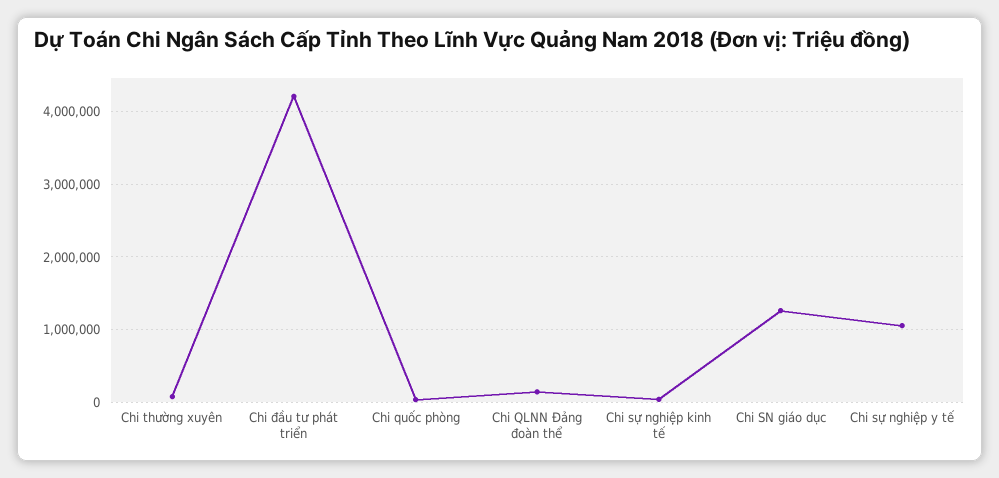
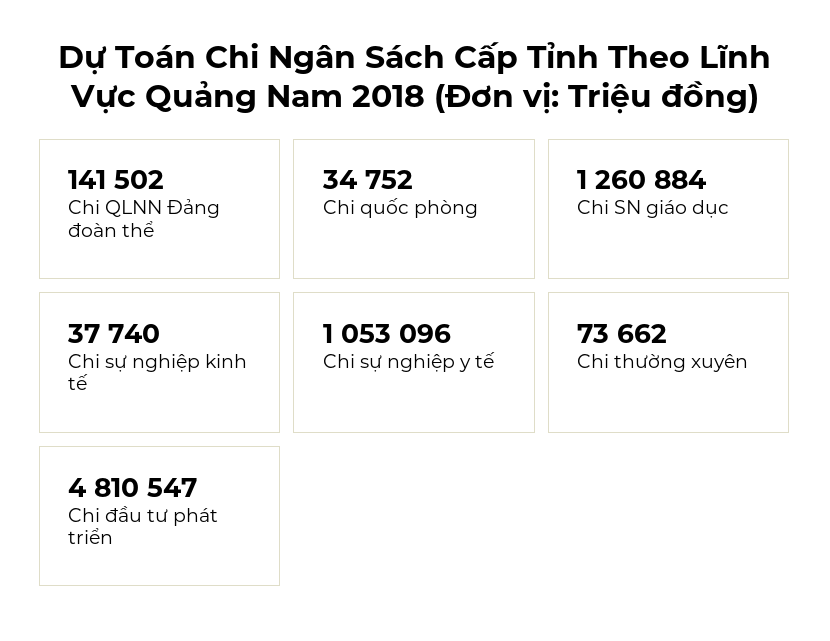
Chi đầu tư phát triển: 4200000 -> 4810547

